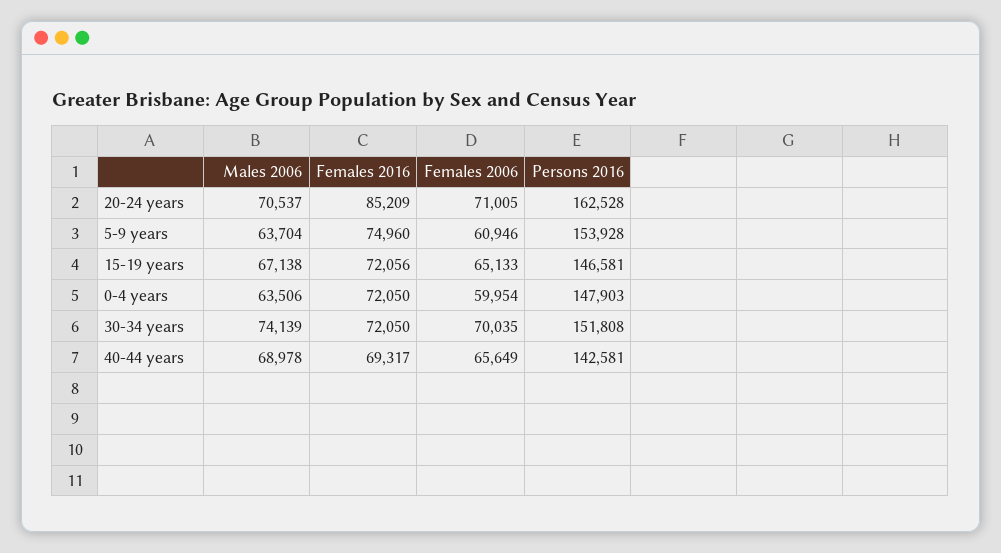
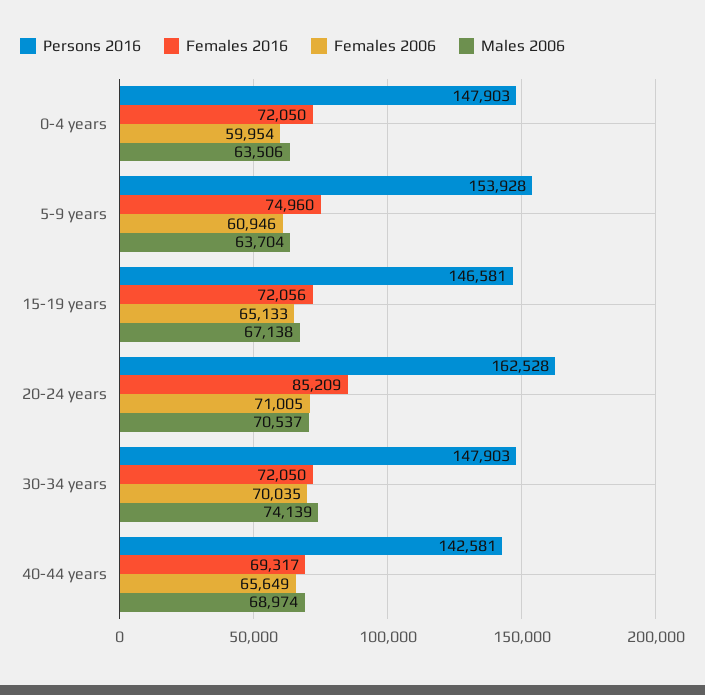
Persons 2016, 30-34 years: 151808 -> 147903
Males 2006, 40-44 years: 68978 -> 68974

